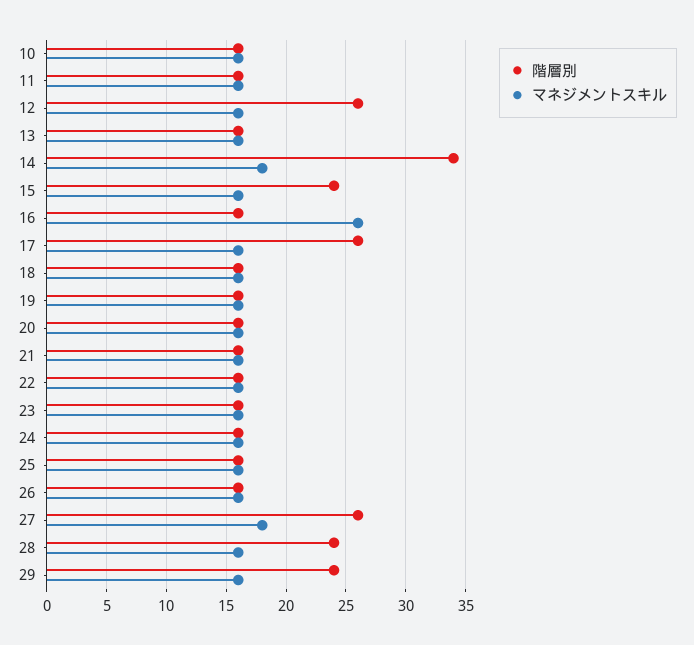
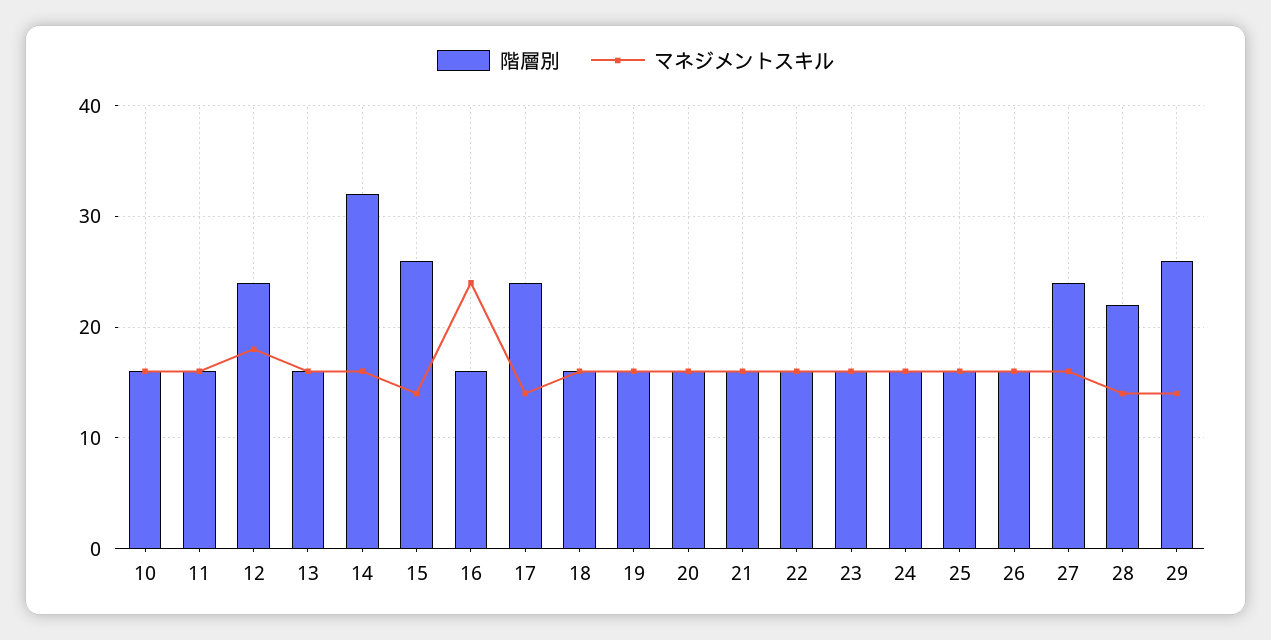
階層別, 12: 26 -> 24
マネジメントスキル, 12: 16 -> 18
階層別, 14: 34 -> 32
マネジメントスキル, 14: 18 -> 16
階層別, 15: 24 -> 26
マネジメントスキル, 15: 16 -> 14
マネジメントスキル, 16: 26 -> 24
階層別, 17: 26 -> 24
マネジメントスキル, 17: 16 -> 14
階層別, 27: 26 -> 24
マネジメントスキル, 27: 18 -> 16
階層別, 28: 24 -> 22
マネジメントスキル, 28: 16 -> 14
階層別, 29: 24 -> 26
マネジメントスキル, 29: 16 -> 14

